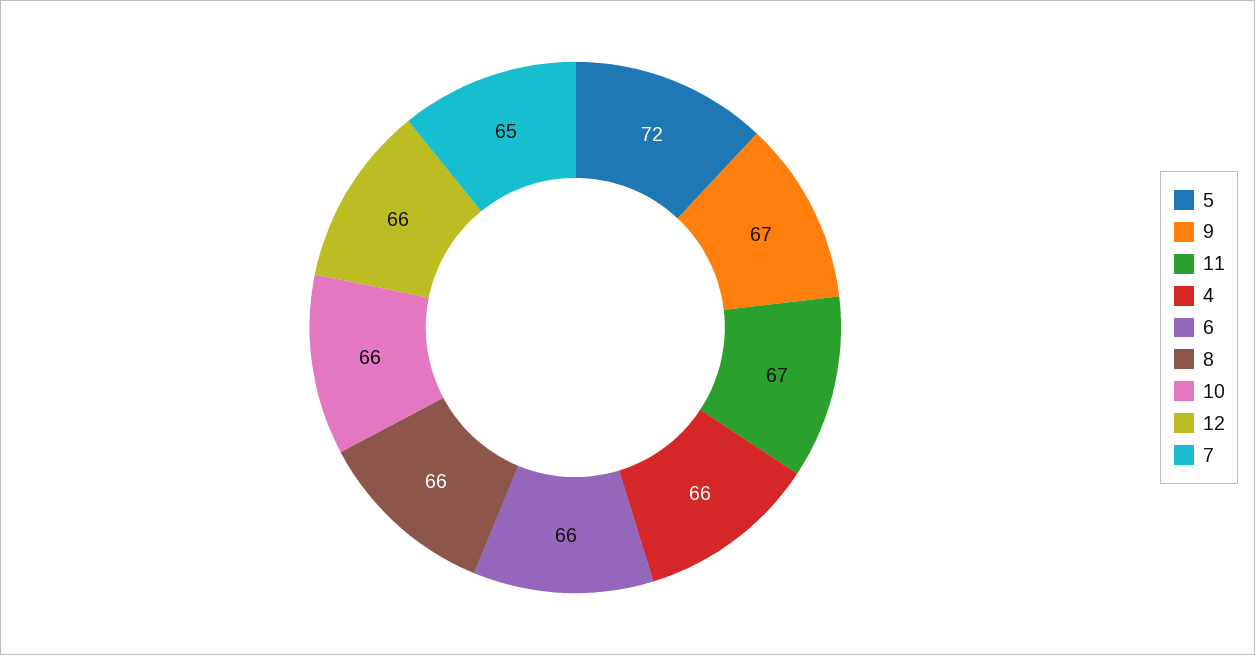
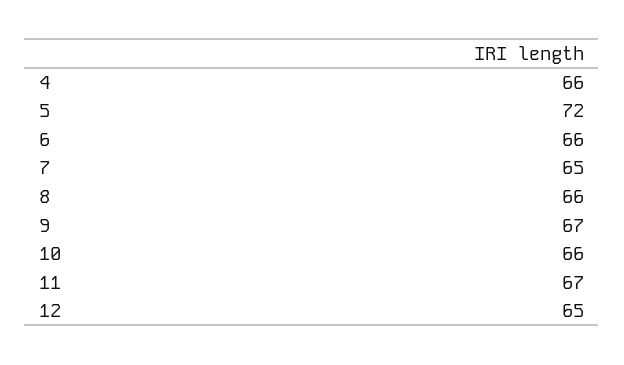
12: 66 -> 65

